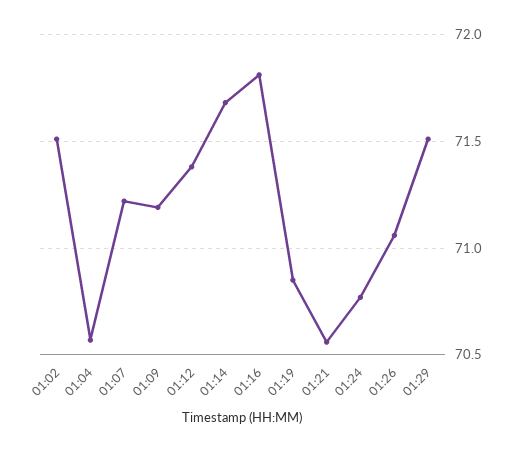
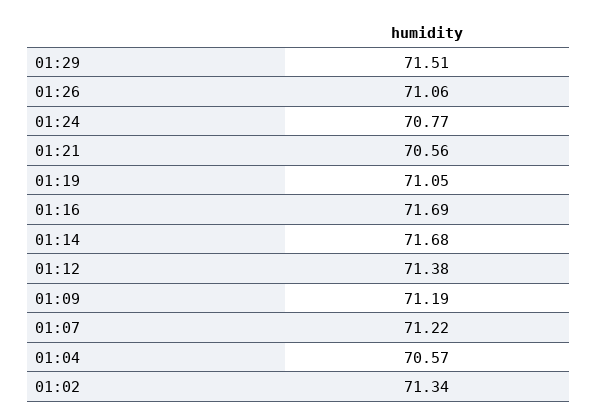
01:02: 71.5 -> 71.34
01:16: 71.8 -> 71.69
01:19: 70.85 -> 71.05

